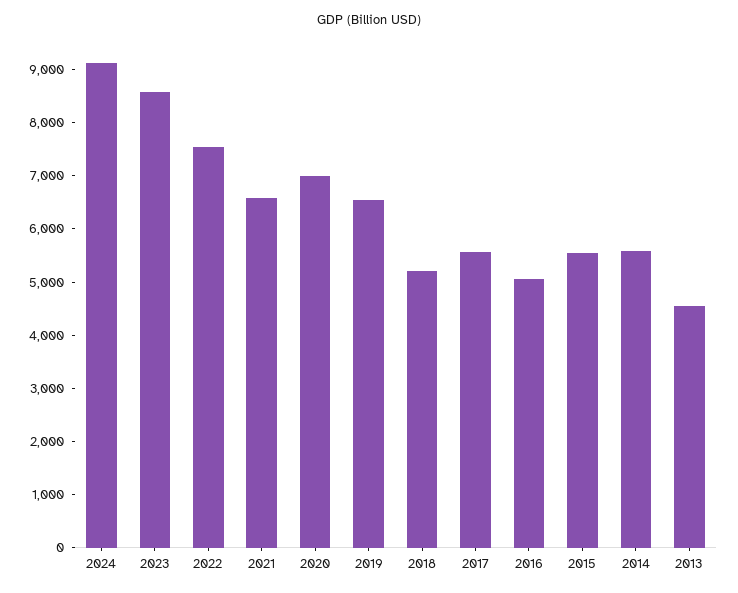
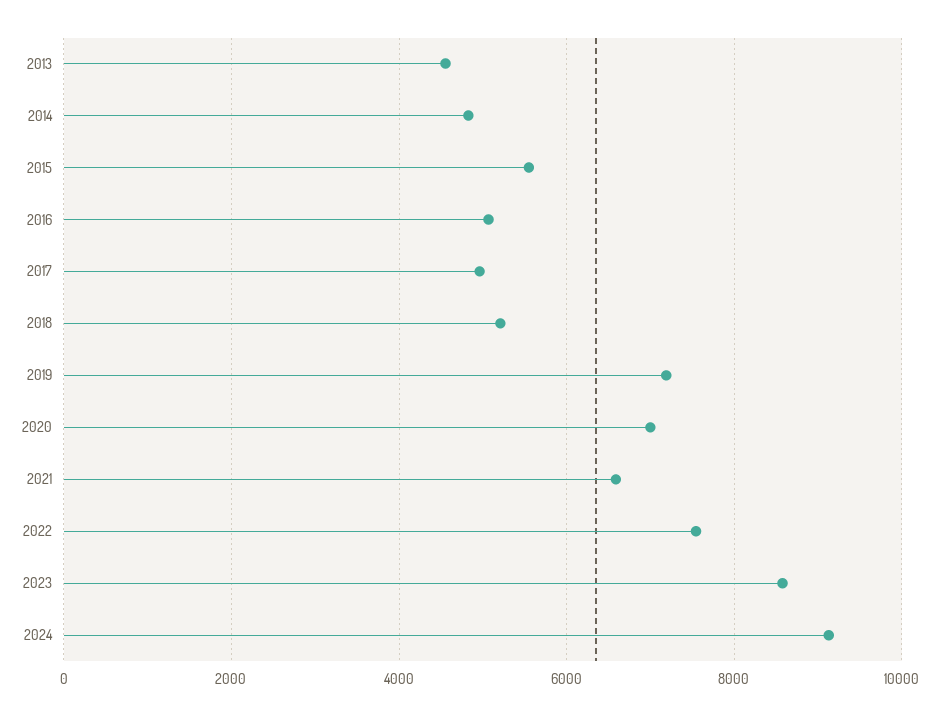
2019: 6600 -> 7200
2017: 5600 -> 5000
2014: 5600 -> 4800

